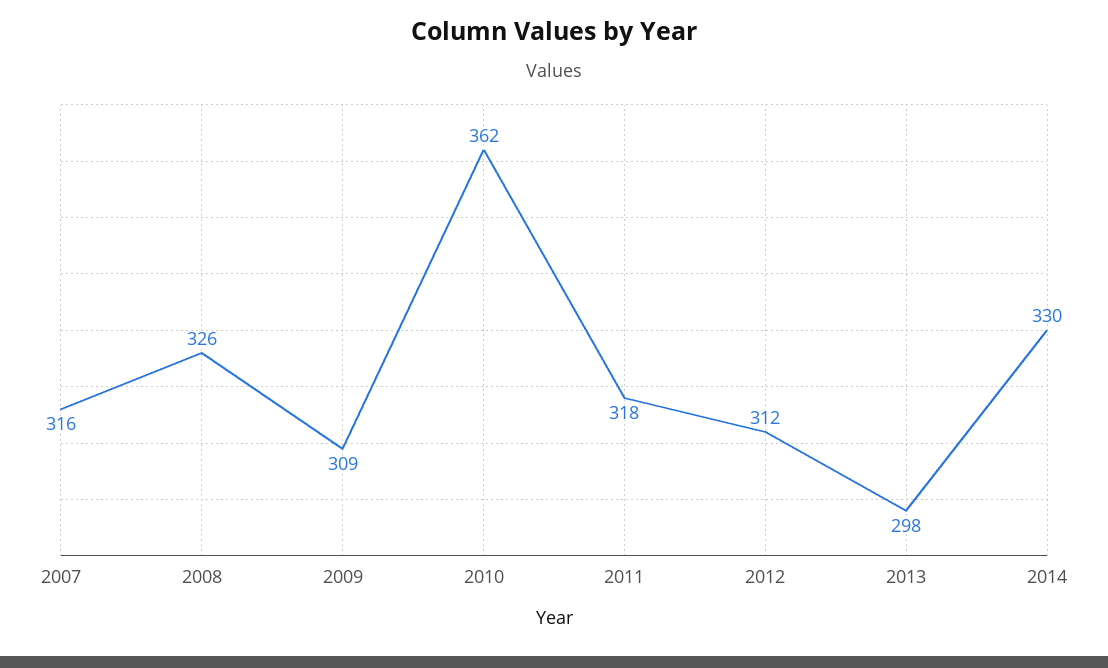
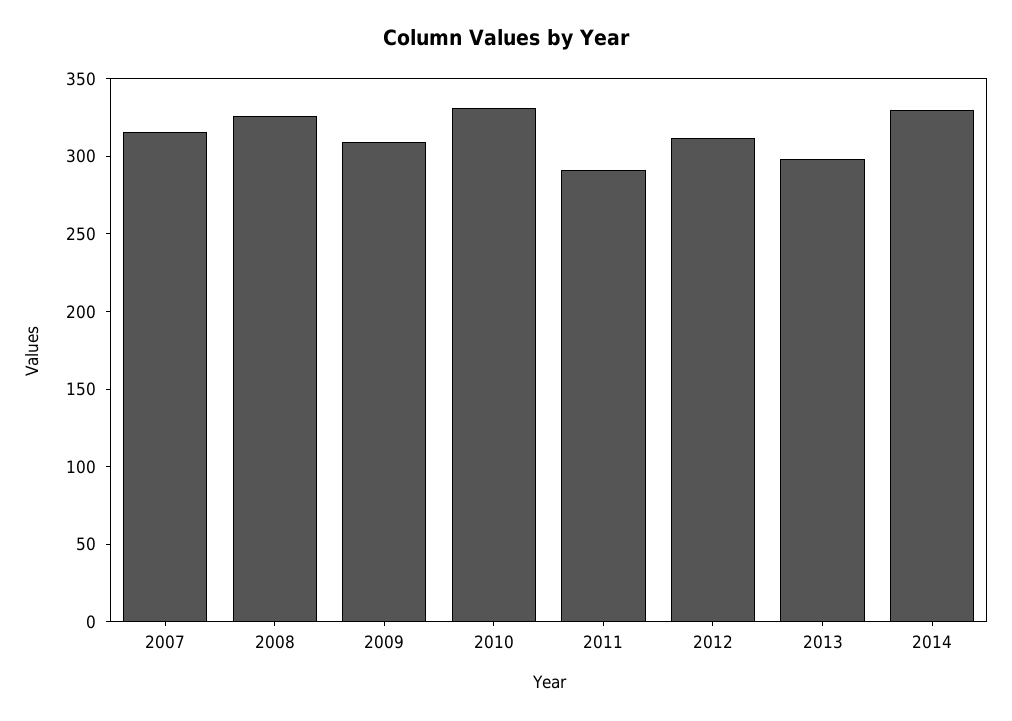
2010: 362 -> 330
2011: 318 -> 290

